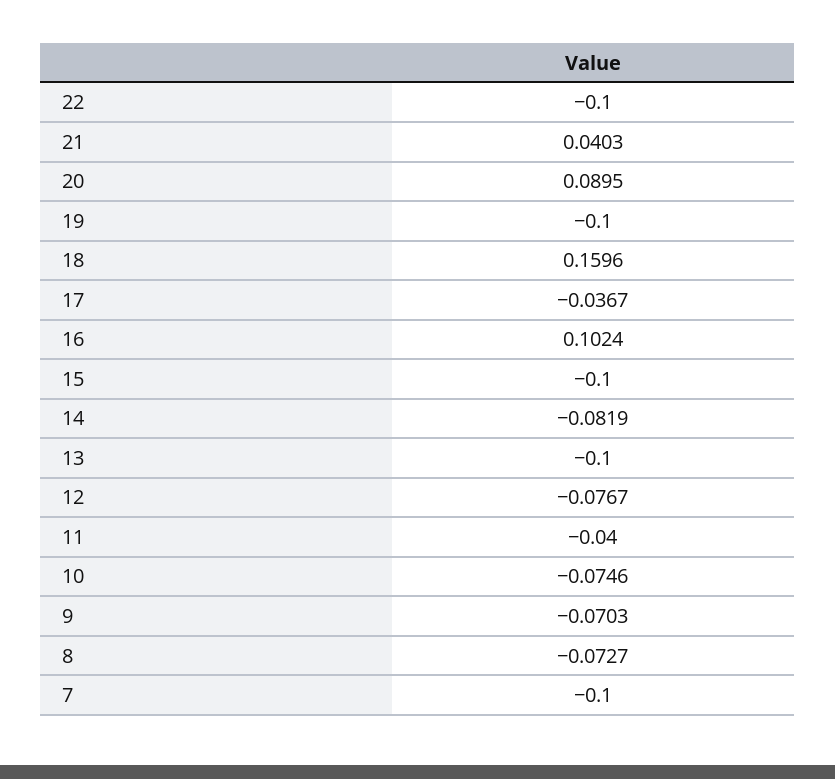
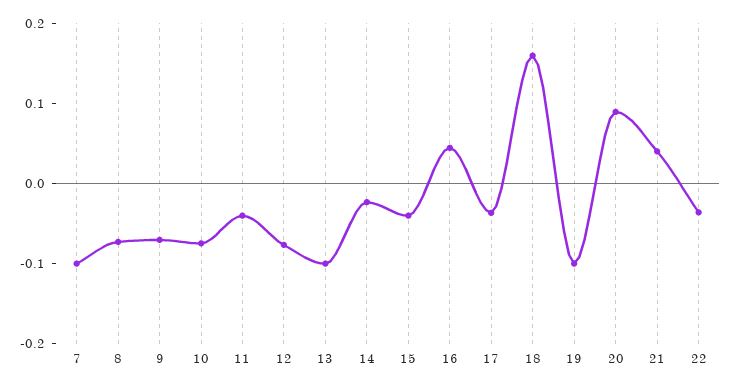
22: -0.1 -> -0.04
16: 0.1024 -> 0.04
15: -0.1 -> -0.04
14: -0.0819 -> -0.02

